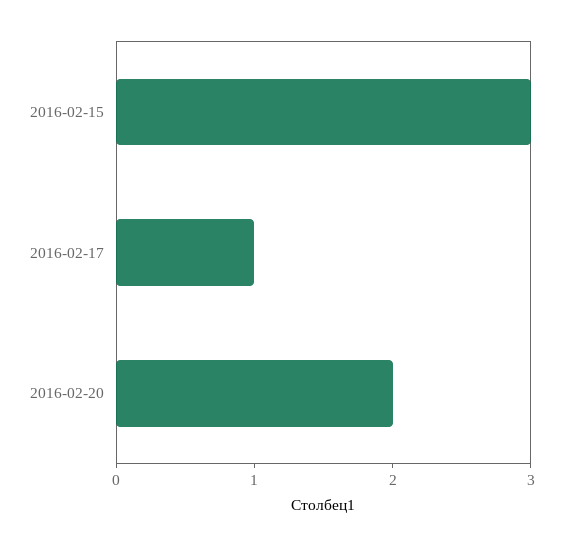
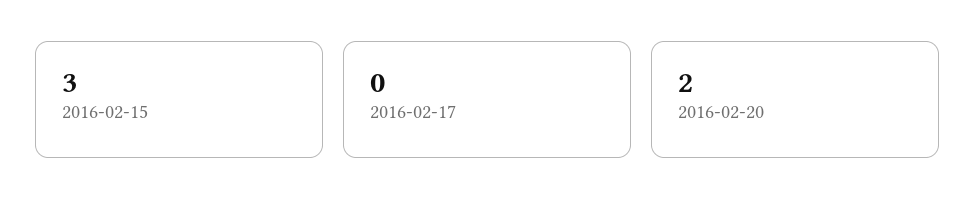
2016-02-17: 1 -> 0

